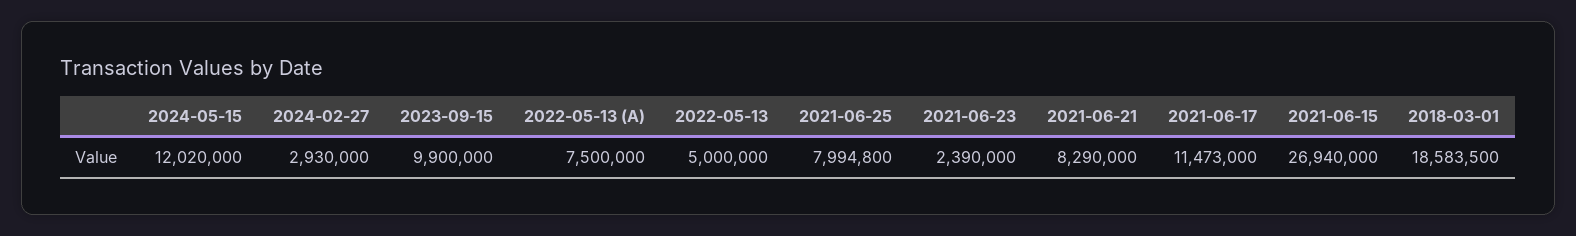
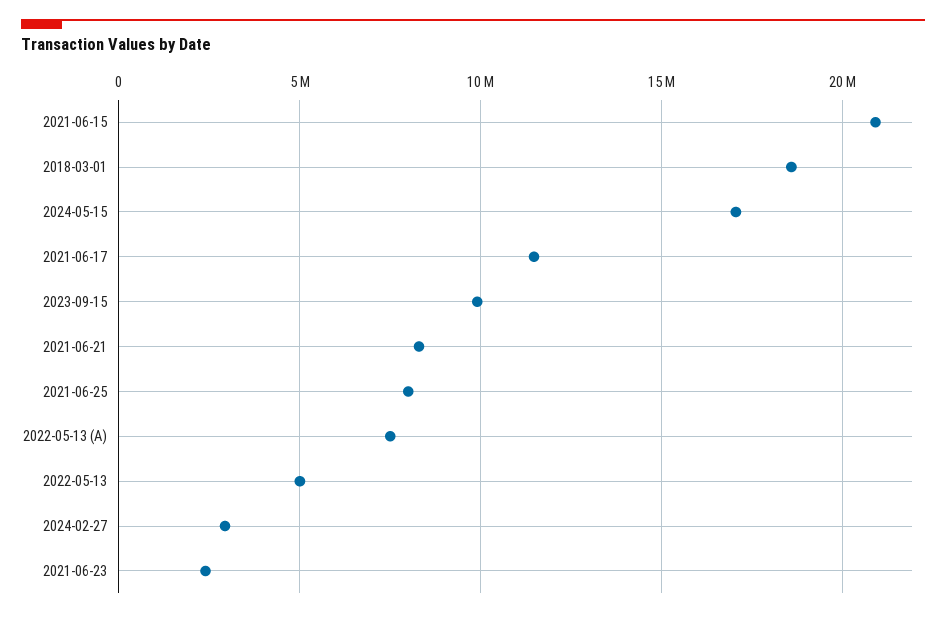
2024-05-15: 12020000 -> 17000000
2021-06-15: 26940000 -> 21000000

